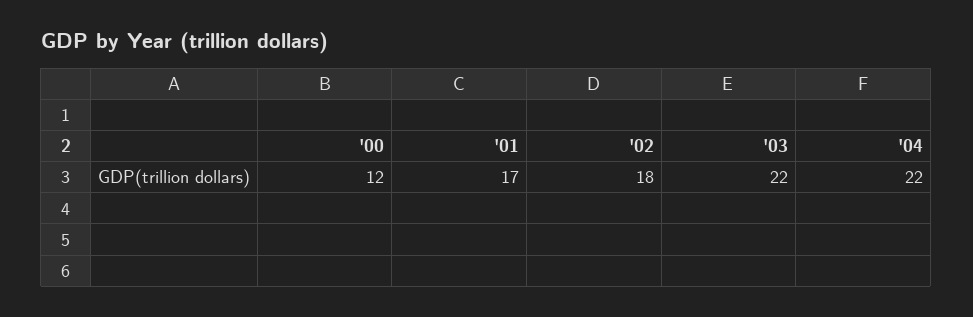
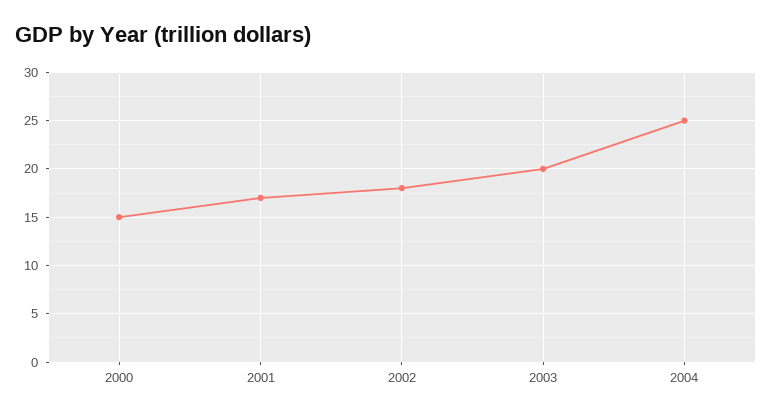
'00: 12 -> 15
'03: 22 -> 20
'04: 22 -> 25

